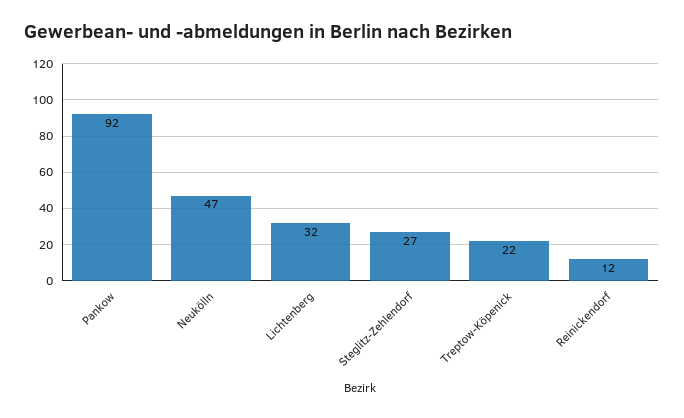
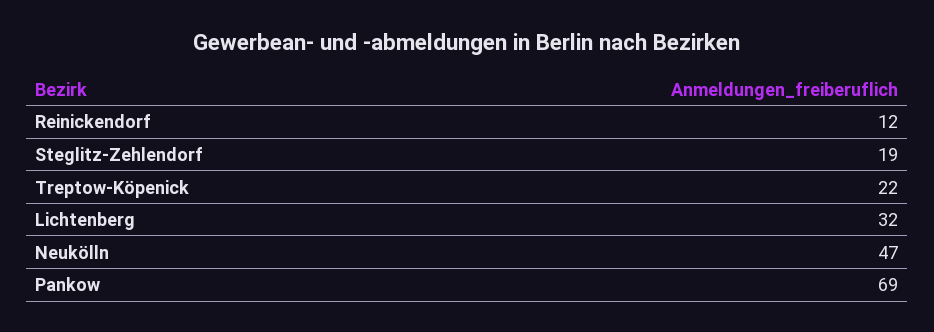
Pankow: 92 -> 69
Steglitz-Zehlendorf: 27 -> 19

